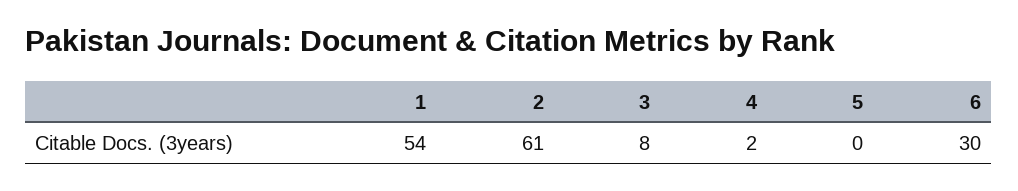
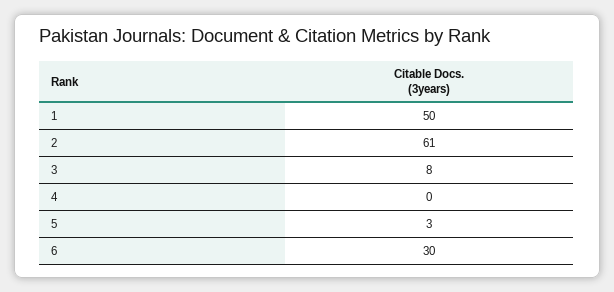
1: 54 -> 50
4: 2 -> 0
5: 0 -> 3

